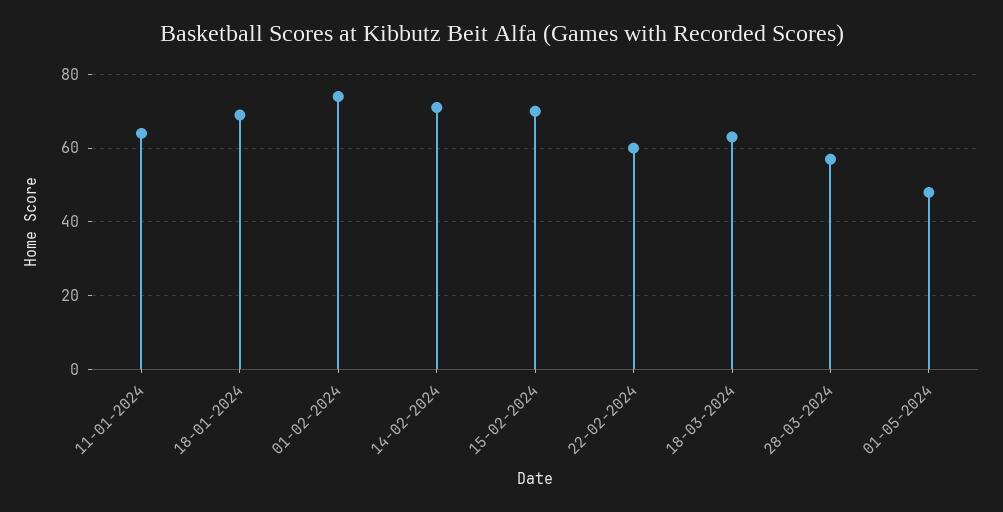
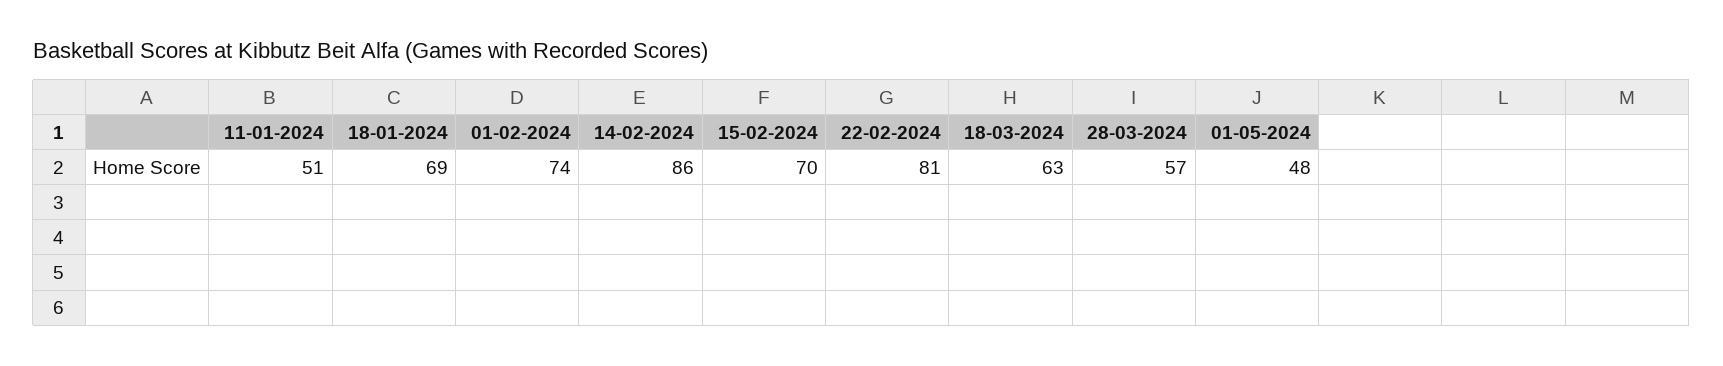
11-01-2024: 65 -> 51
14-02-2024: 70 -> 86
22-02-2024: 60 -> 81

